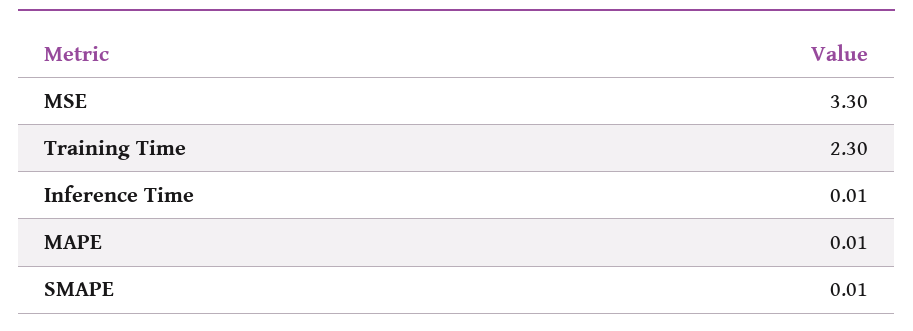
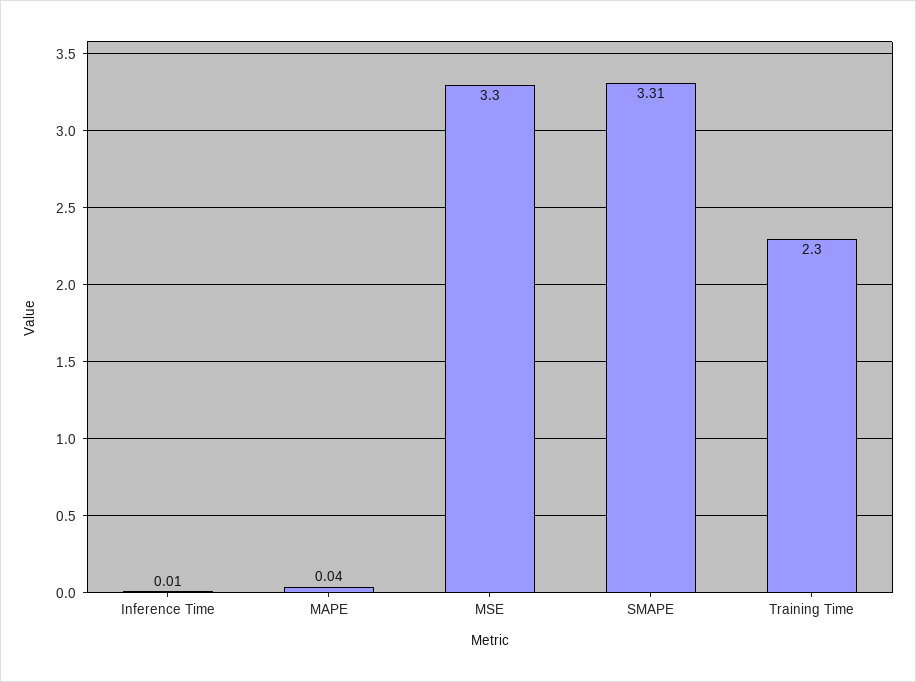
MAPE: 0.01 -> 0.04
SMAPE: 0.01 -> 3.31

